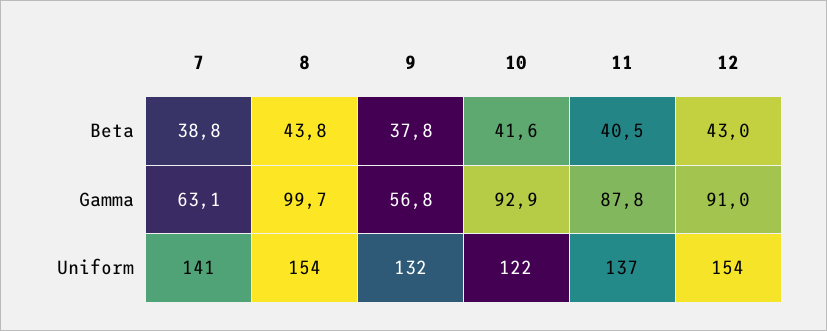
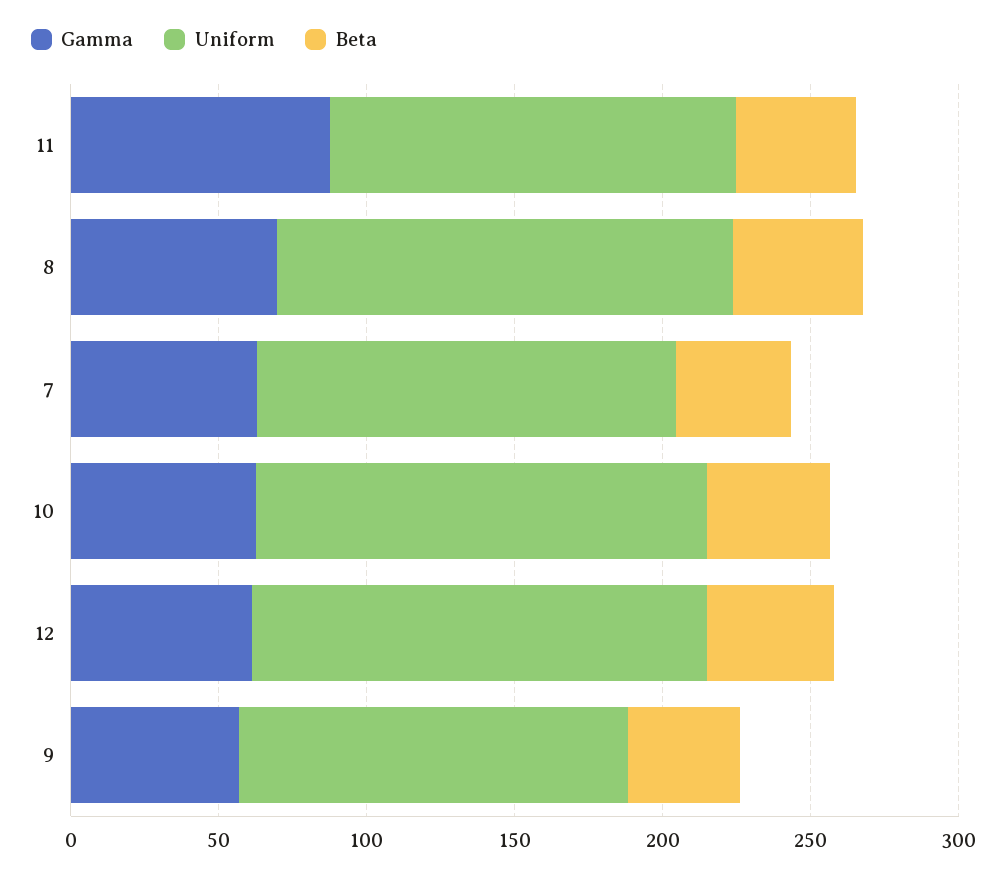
Gamma, 8: 99.7 -> 70
Gamma, 10: 92.9 -> 60
Gamma, 12: 91 -> 60
Uniform, 10: 122 -> 150

